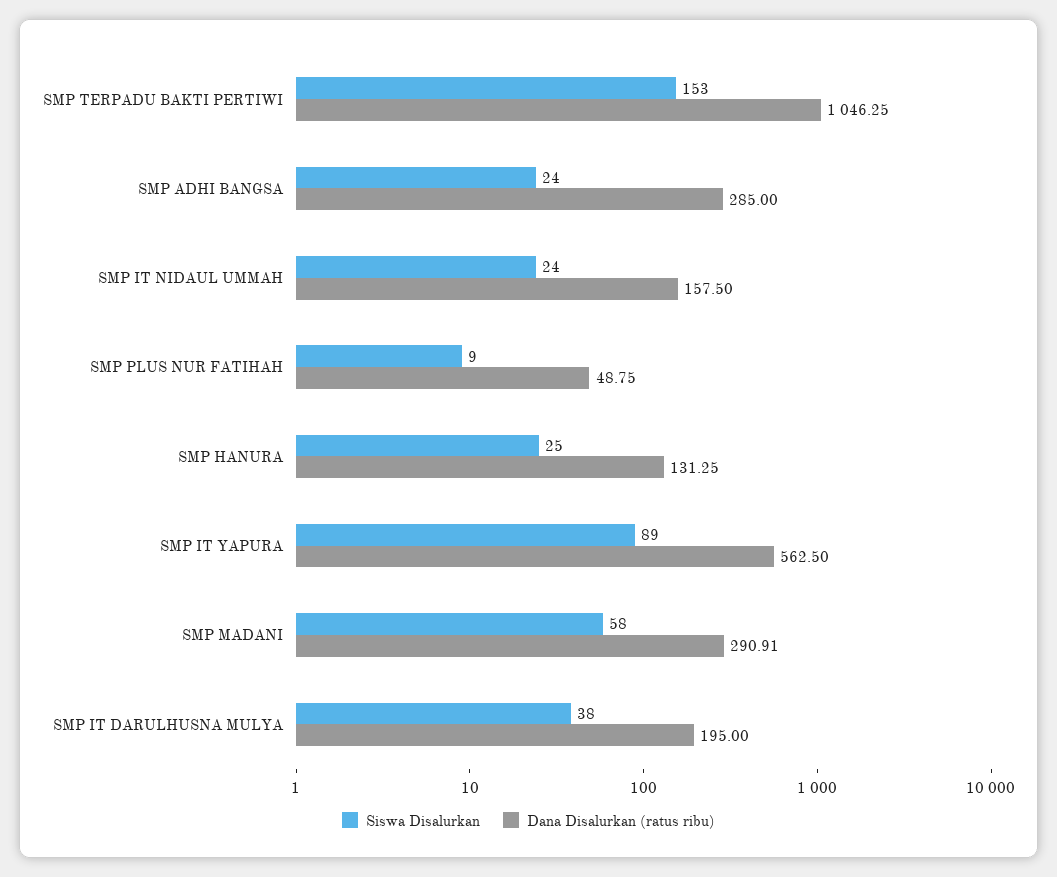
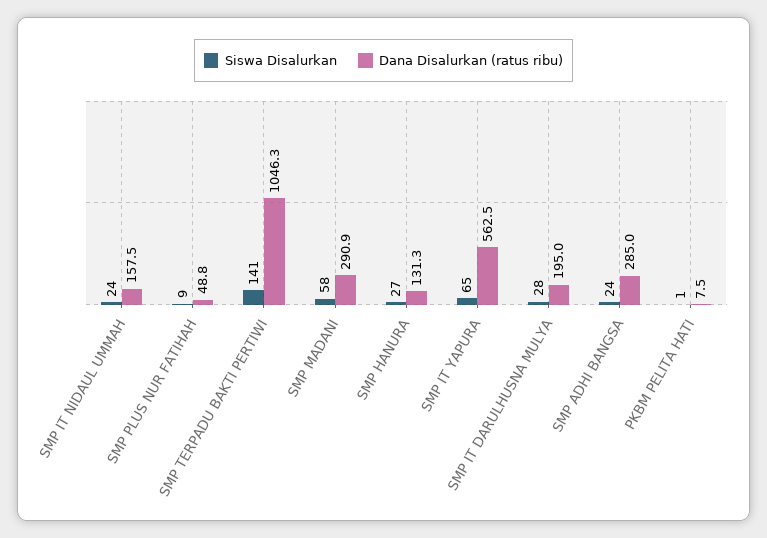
Siswa Disalurkan, SMP TERPADU BAKTI PERTIWI: 153 -> 141
Siswa Disalurkan, SMP HANURA: 25 -> 27
Siswa Disalurkan, SMP IT YAPURA: 89 -> 65
Siswa Disalurkan, SMP IT DARULHUSNA MULYA: 38 -> 28
Siswa Disalurkan, PKBM PELITA HATI: none -> 1
Dana Disalurkan (ratus ribu), PKBM PELITA HATI: none -> 7.5

